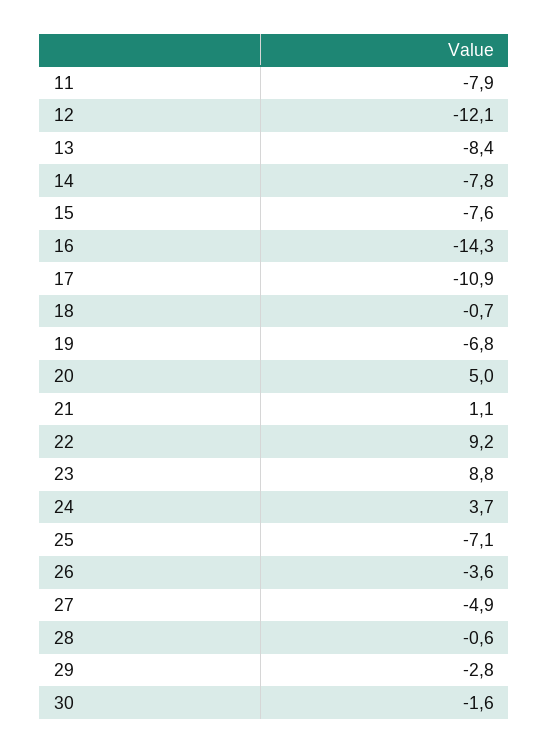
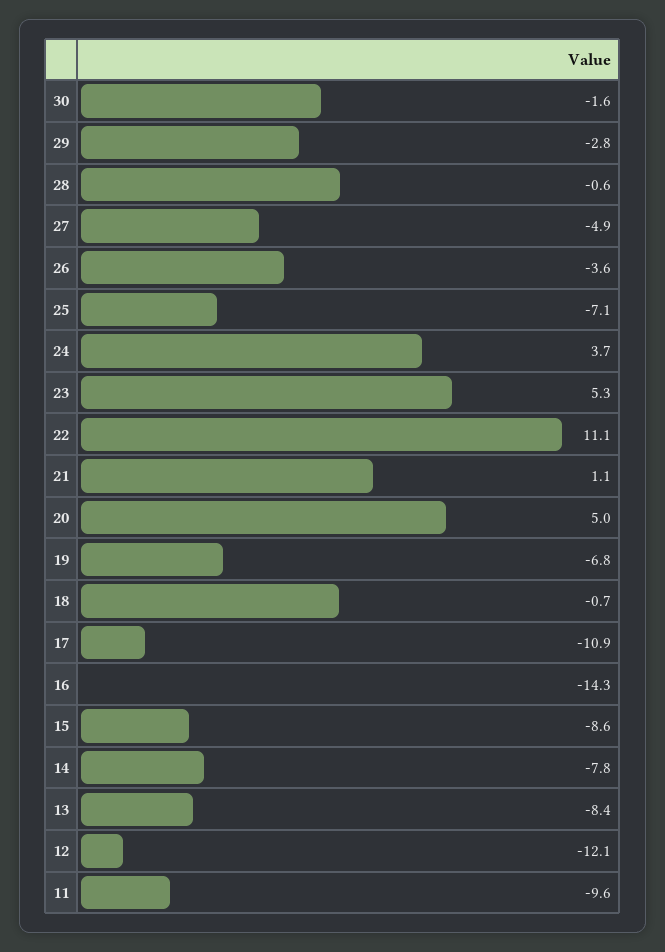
11: -7.9 -> -9.6
15: -7.6 -> -8.6
22: 9.2 -> 11.1
23: 8.8 -> 5.3

